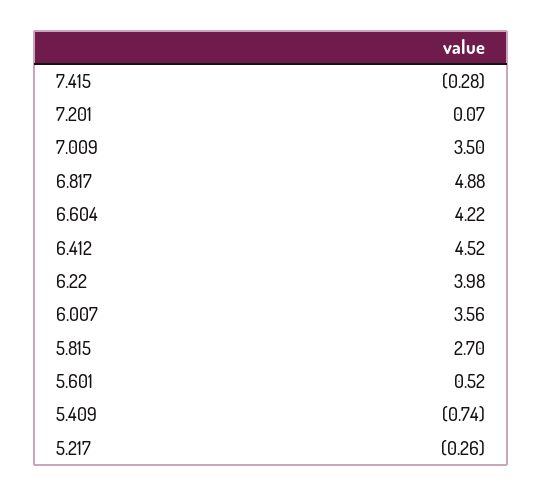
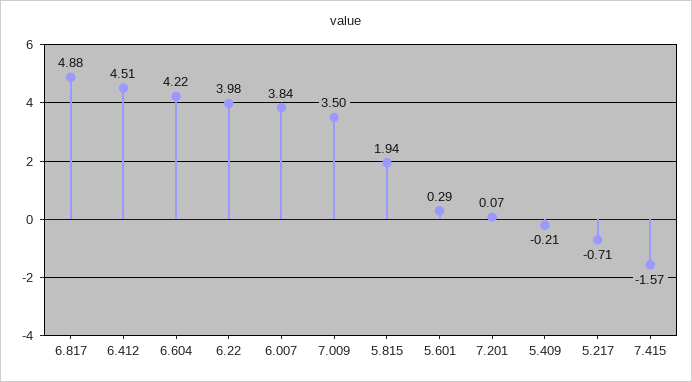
7.415: -0.28 -> -1.57
6.412: 4.52 -> 4.51
6.007: 3.56 -> 3.84
5.815: 2.7 -> 1.94
5.601: 0.52 -> 0.29
5.409: -0.74 -> -0.21
5.217: -0.26 -> -0.71

